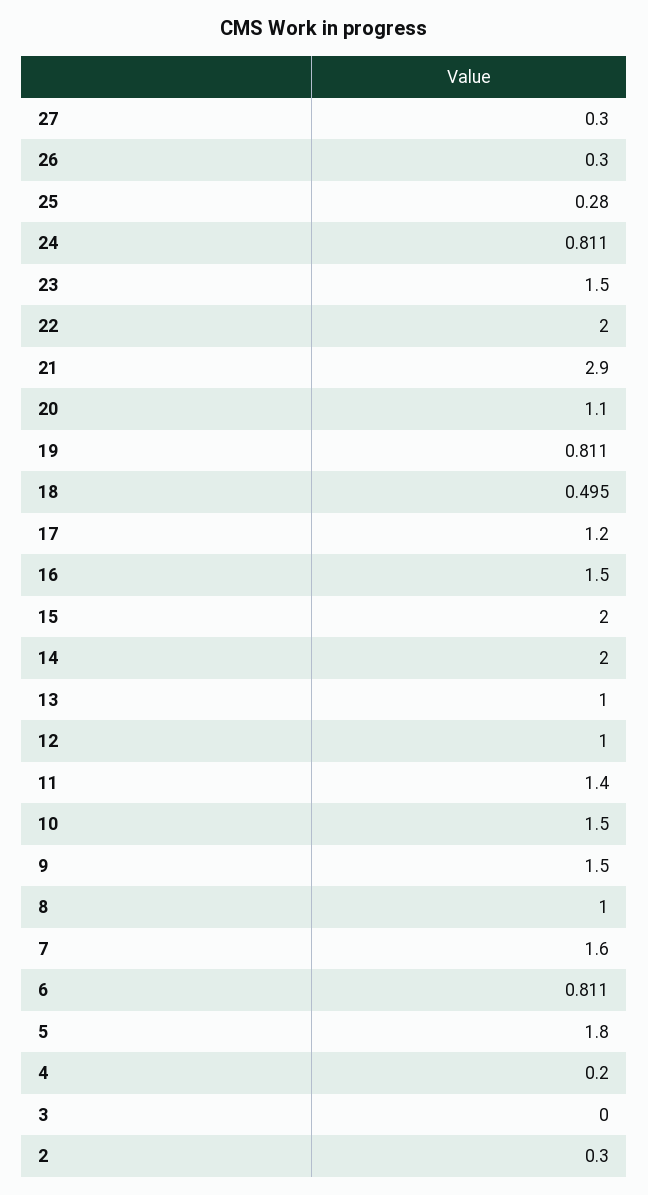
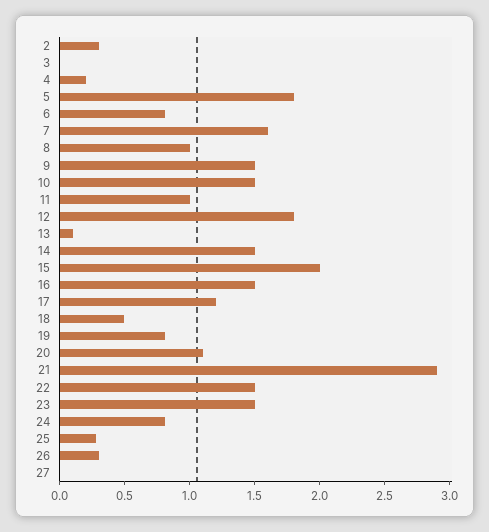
27: 0.3 -> 0
22: 2 -> 1.5
14: 2 -> 1.5
13: 1 -> 0.1
12: 1 -> 1.8
11: 1.4 -> 1

